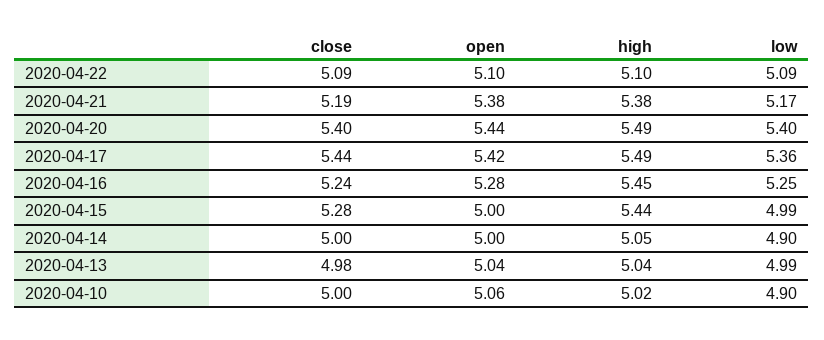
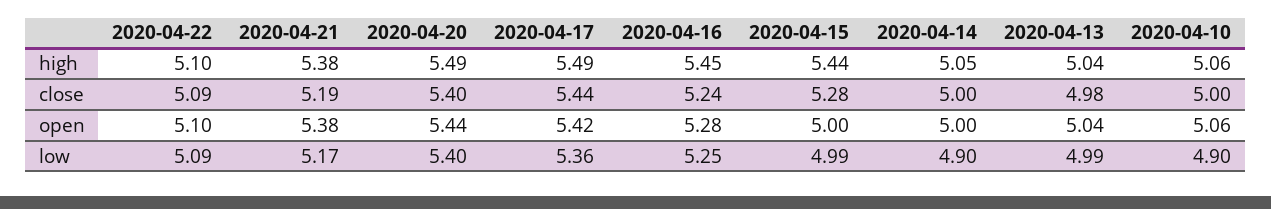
high, 2020-04-10: 5.02 -> 5.06

